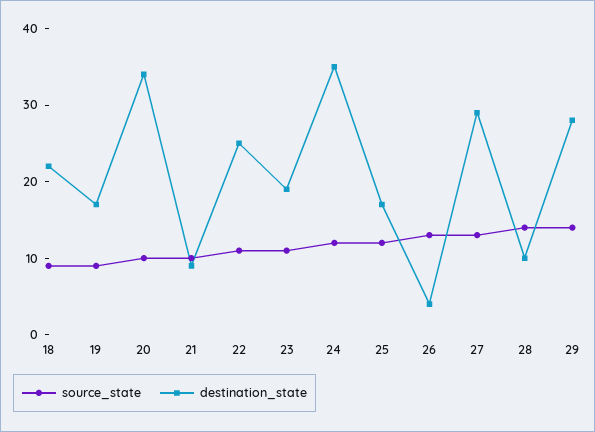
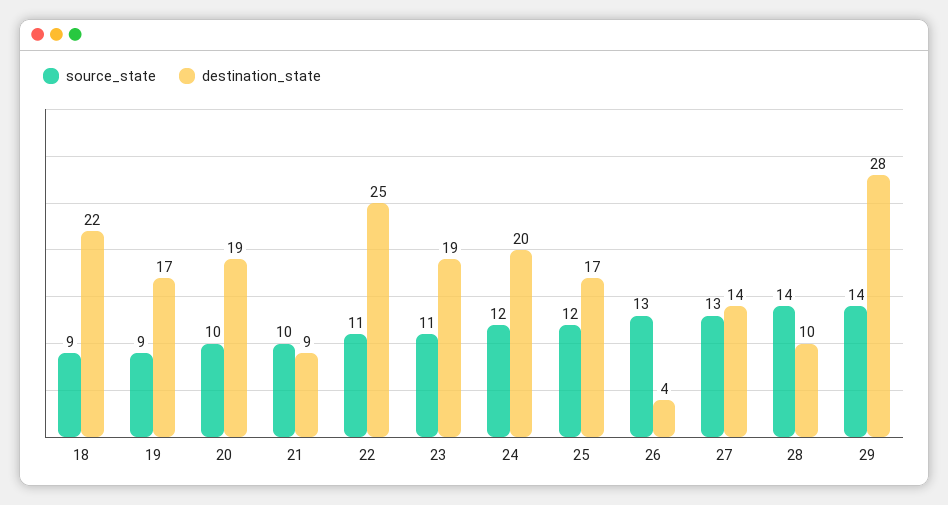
destination_state, 20: 35 -> 19
destination_state, 24: 35 -> 20
destination_state, 27: 30 -> 14

